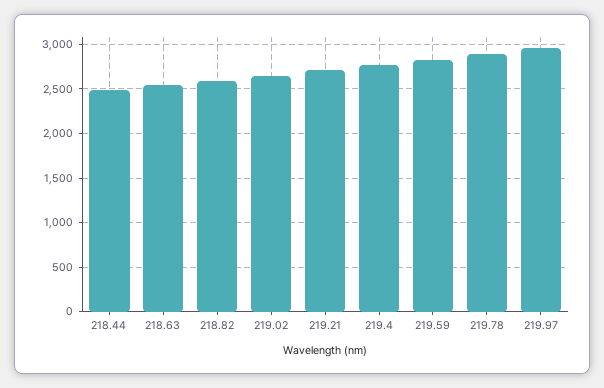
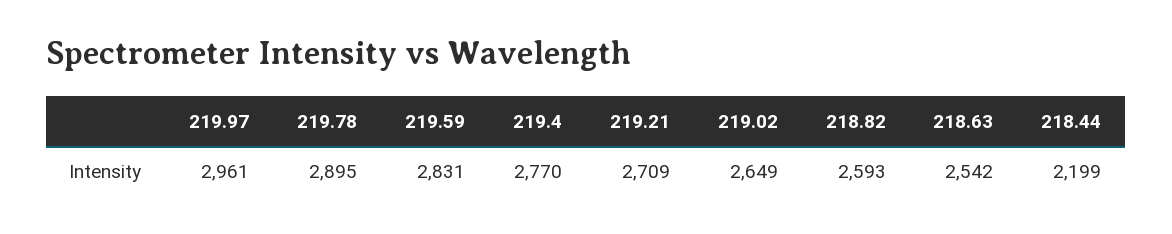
218.44: 2500 -> 2199

